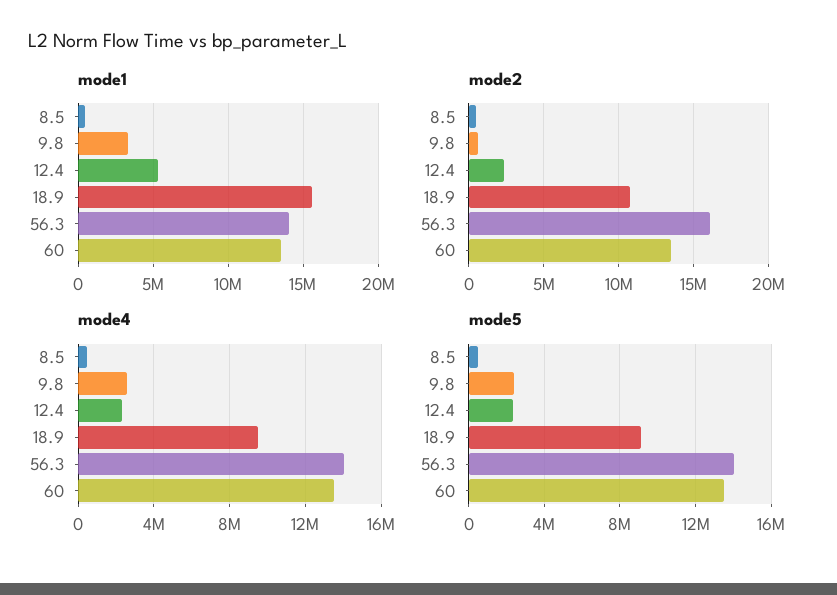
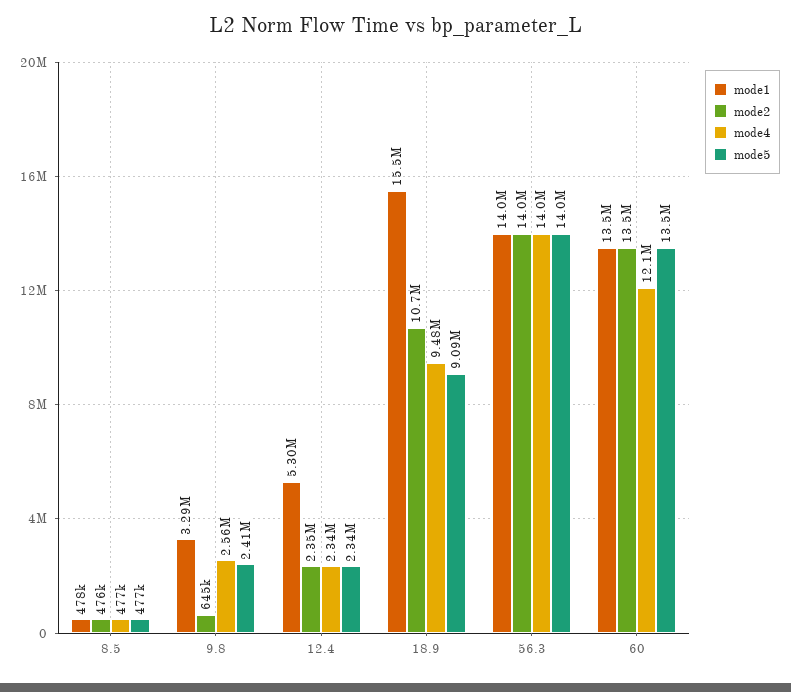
mode2, 56.3: 16000000 -> 14000000
mode4, 60: 13500000 -> 12100000

